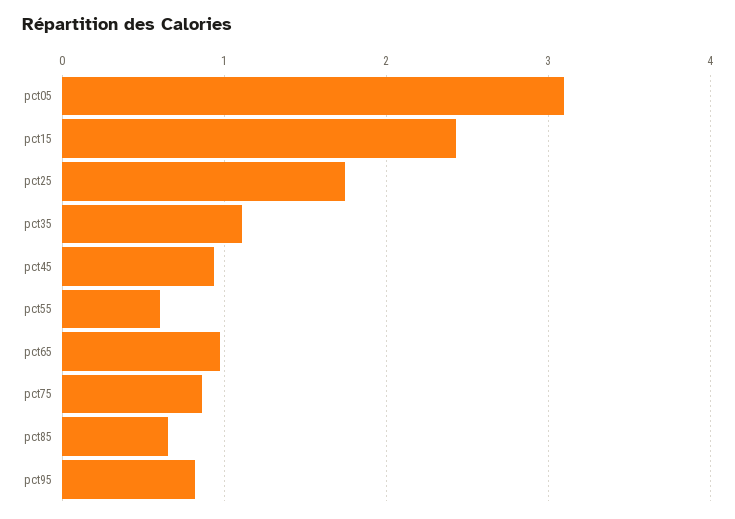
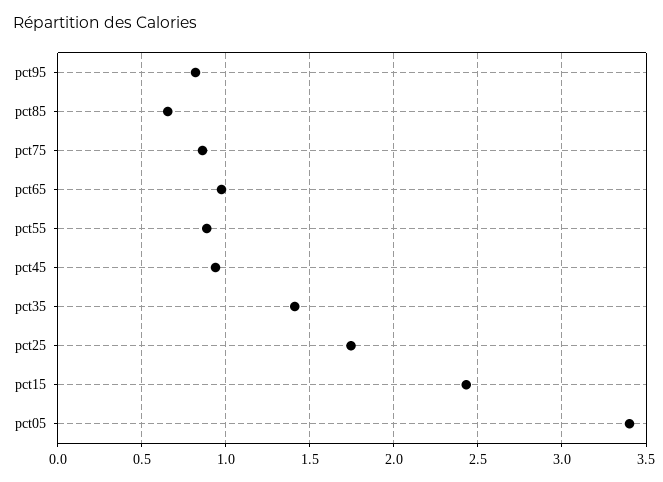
pct05: 3.1 -> 3.4
pct35: 1.1 -> 1.4
pct55: 0.6 -> 0.9

